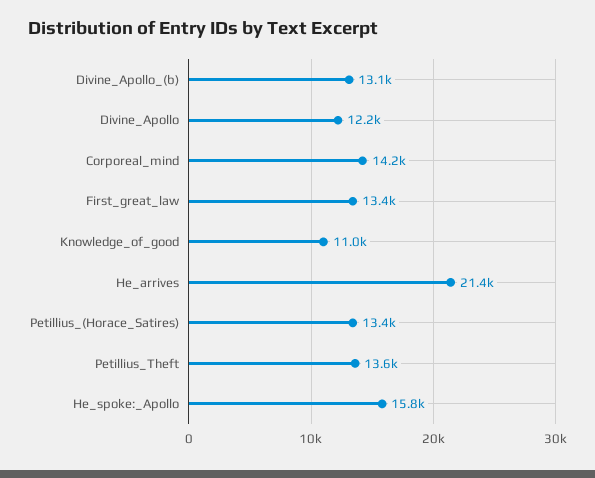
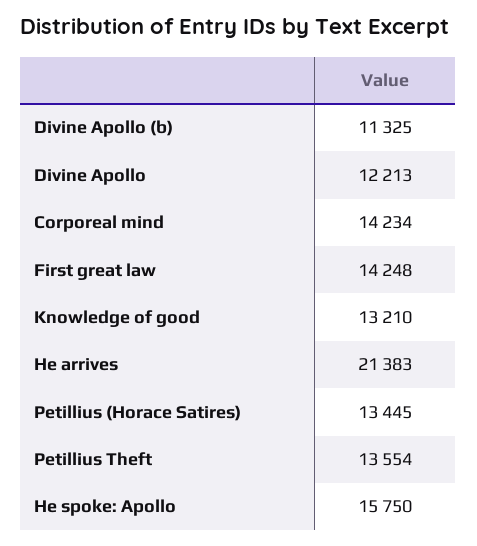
Divine_Apollo_(b): 13100 -> 11325
First_great_law: 13400 -> 14248
Knowledge_of_good: 11000 -> 13210

